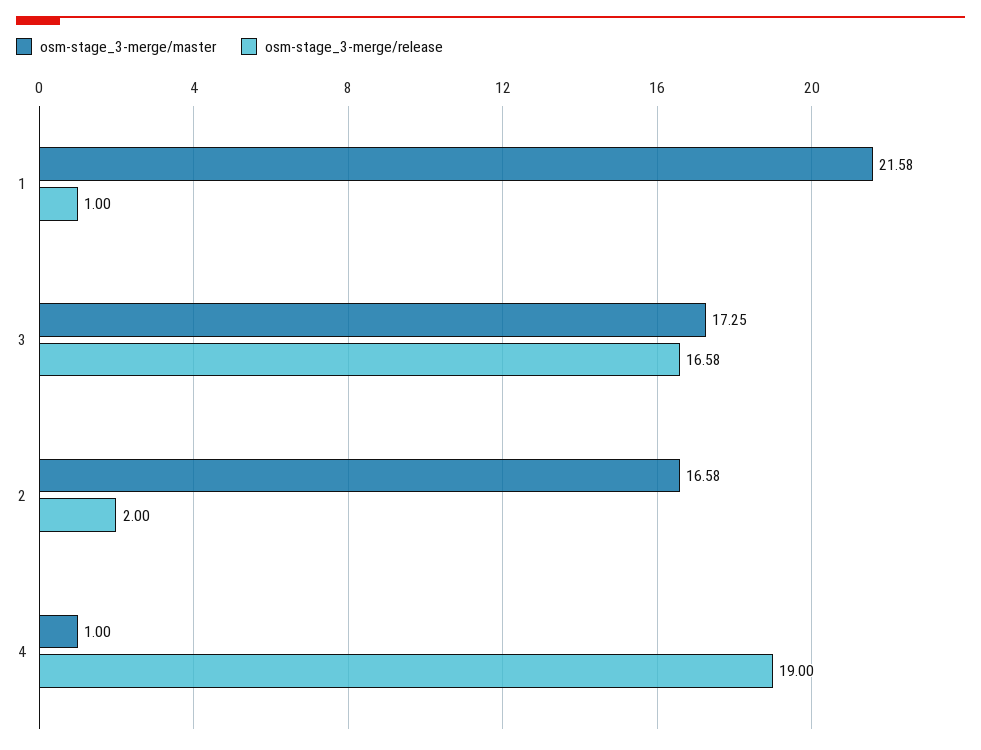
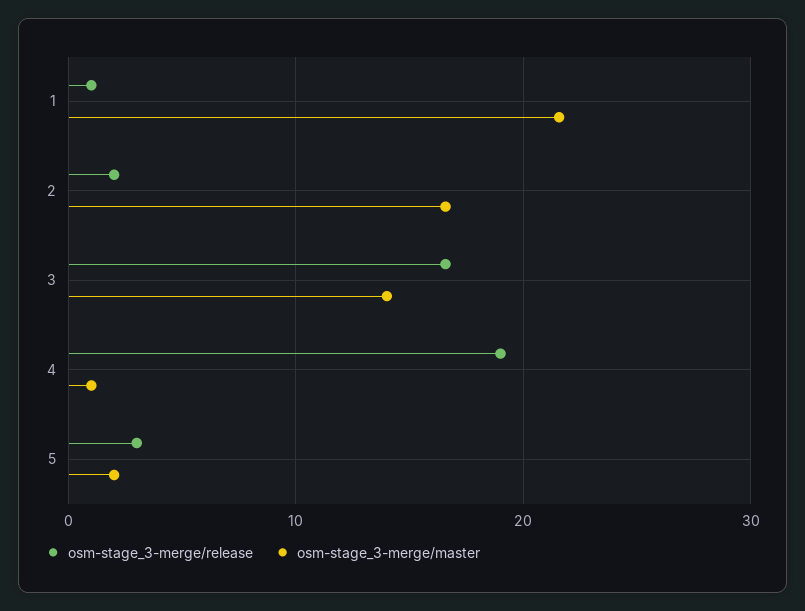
osm-stage_3-merge/master, 3: 17.25 -> 14
osm-stage_3-merge/release, 5: none -> 3
osm-stage_3-merge/master, 5: none -> 2

